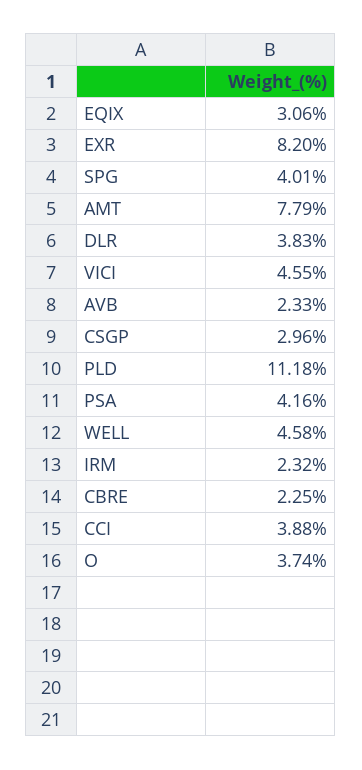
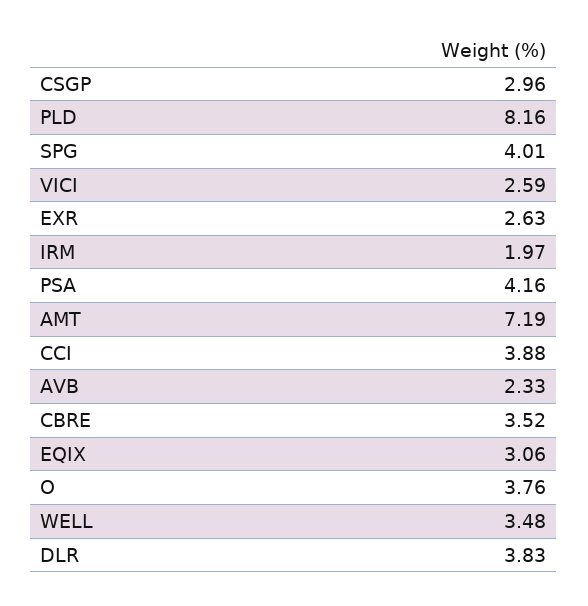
EXR: 8.2 -> 2.63
AMT: 7.79 -> 7.19
VICI: 4.55 -> 2.59
PLD: 11.18 -> 8.16
WELL: 4.58 -> 3.48
IRM: 2.32 -> 1.97
CBRE: 2.25 -> 3.52
O: 3.74 -> 3.76

